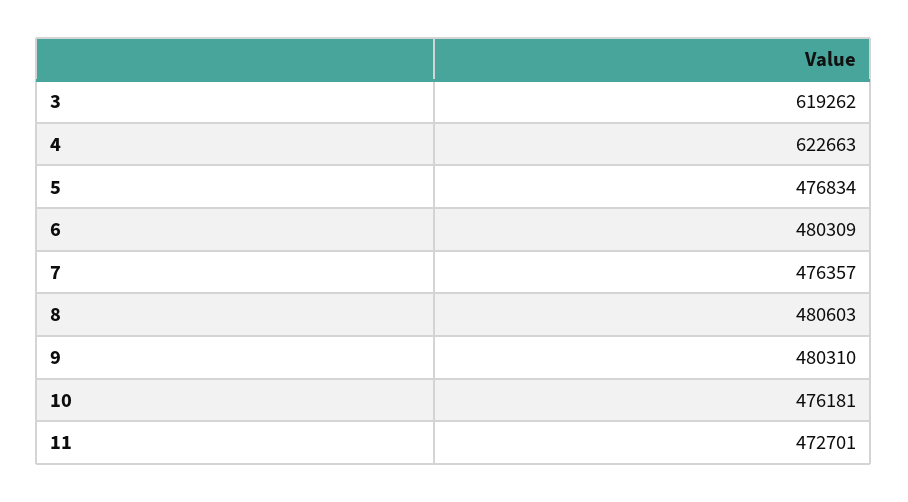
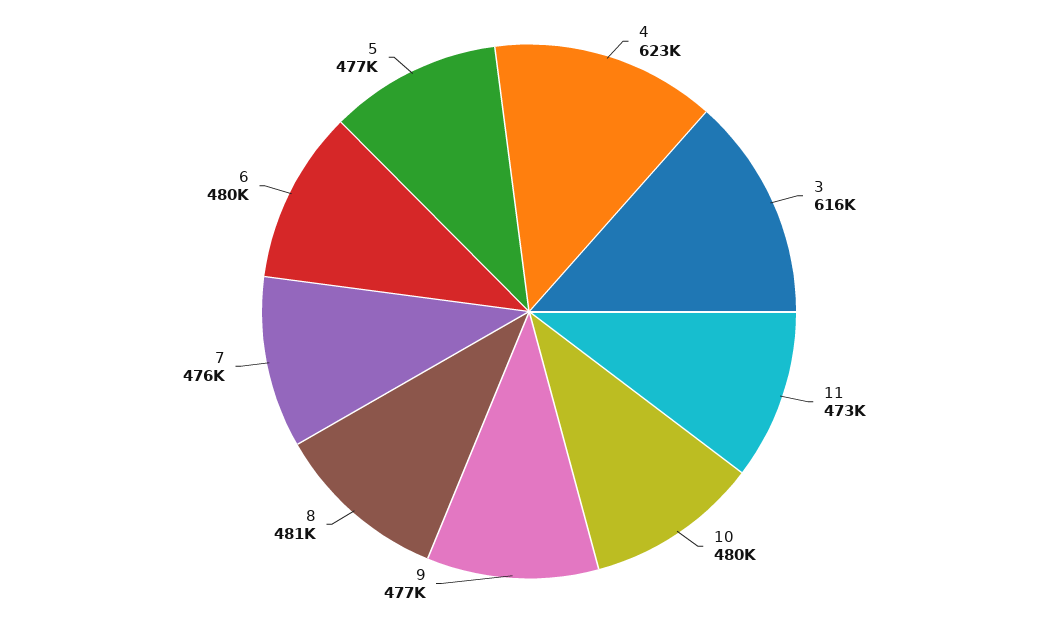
3: 619262 -> 616000
9: 480310 -> 477000
10: 476181 -> 480000

